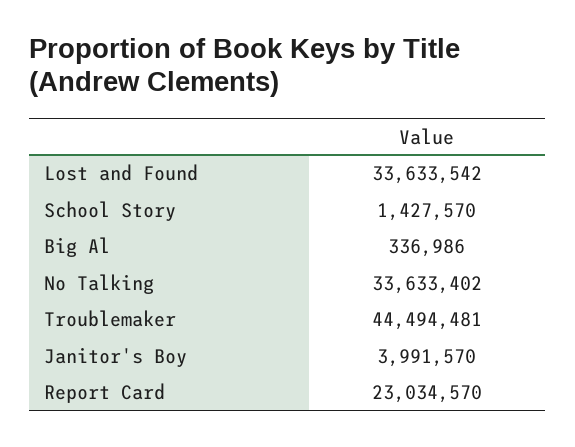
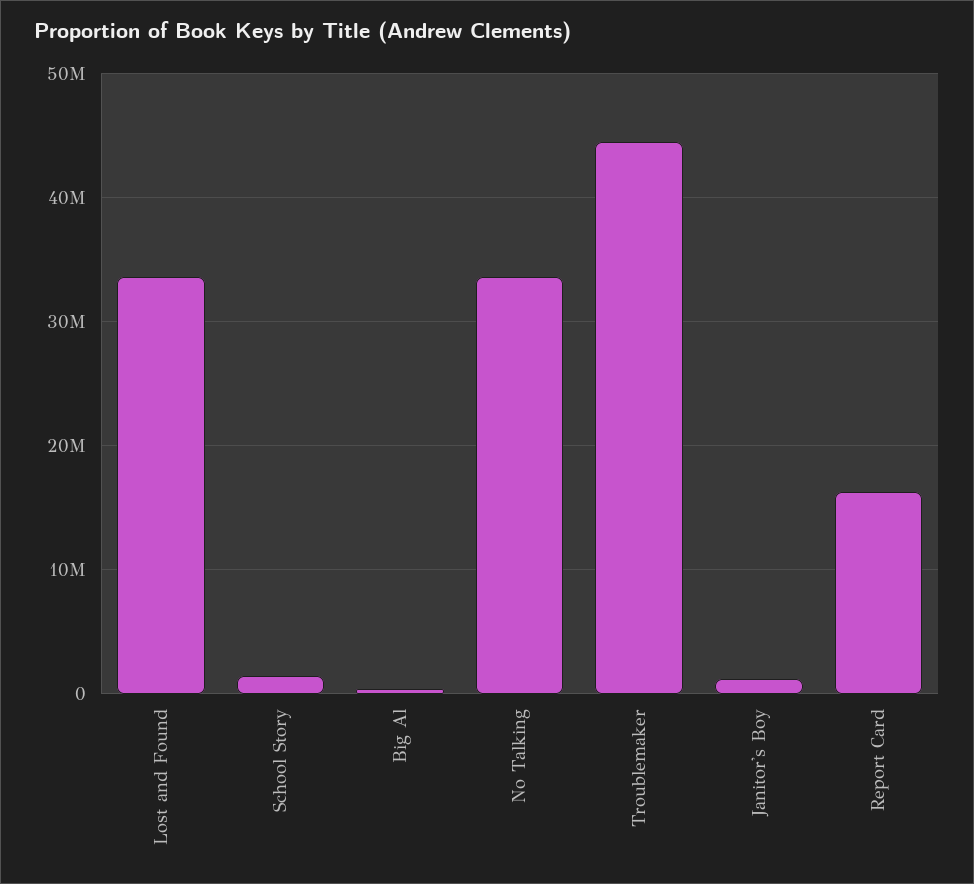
Janitor's Boy: 3991570 -> 1000000
Report Card: 23034570 -> 16000000

